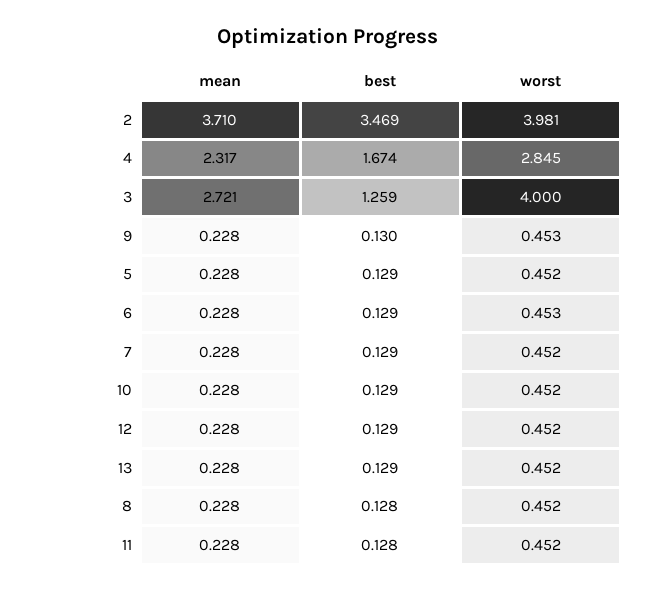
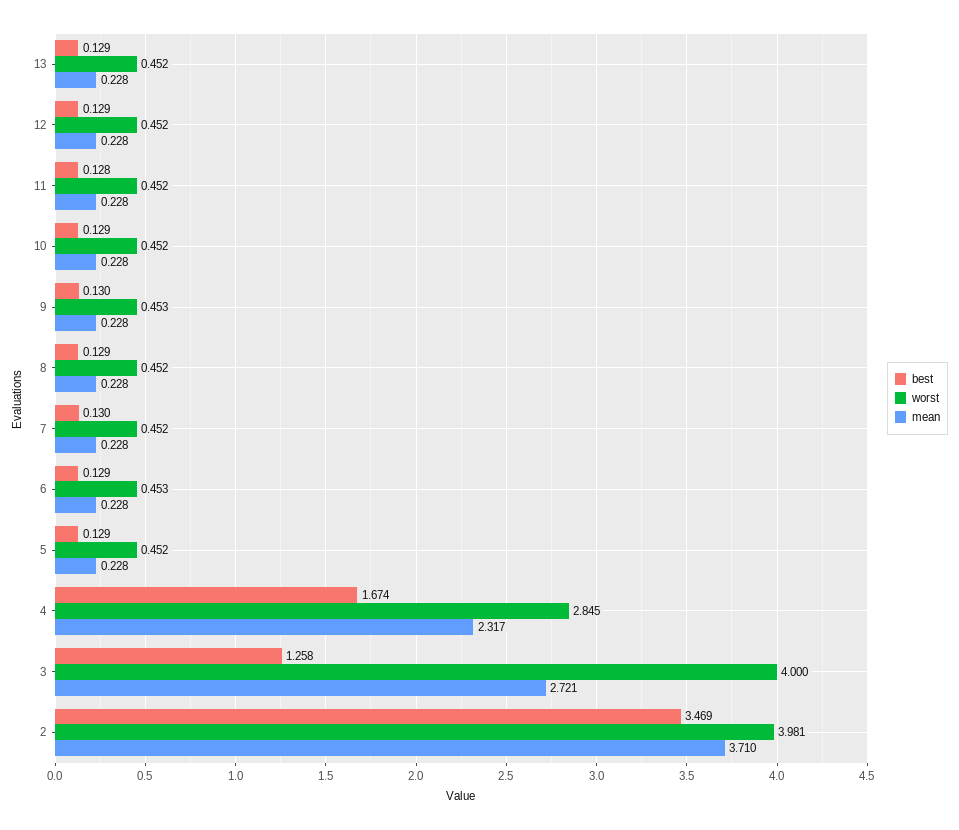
best, 3: 1.259 -> 1.258
best, 7: 0.129 -> 0.13
best, 8: 0.128 -> 0.129

